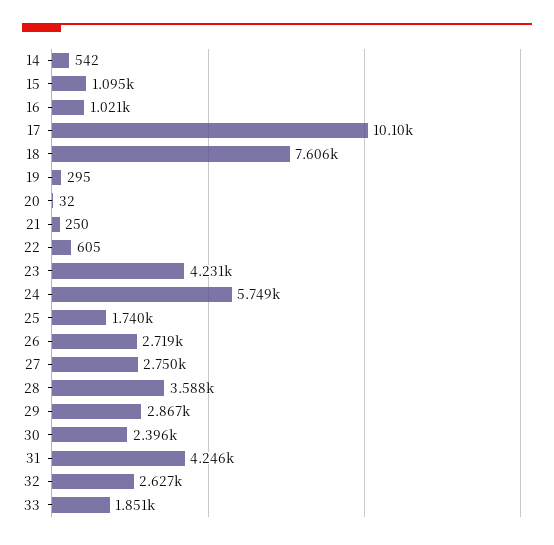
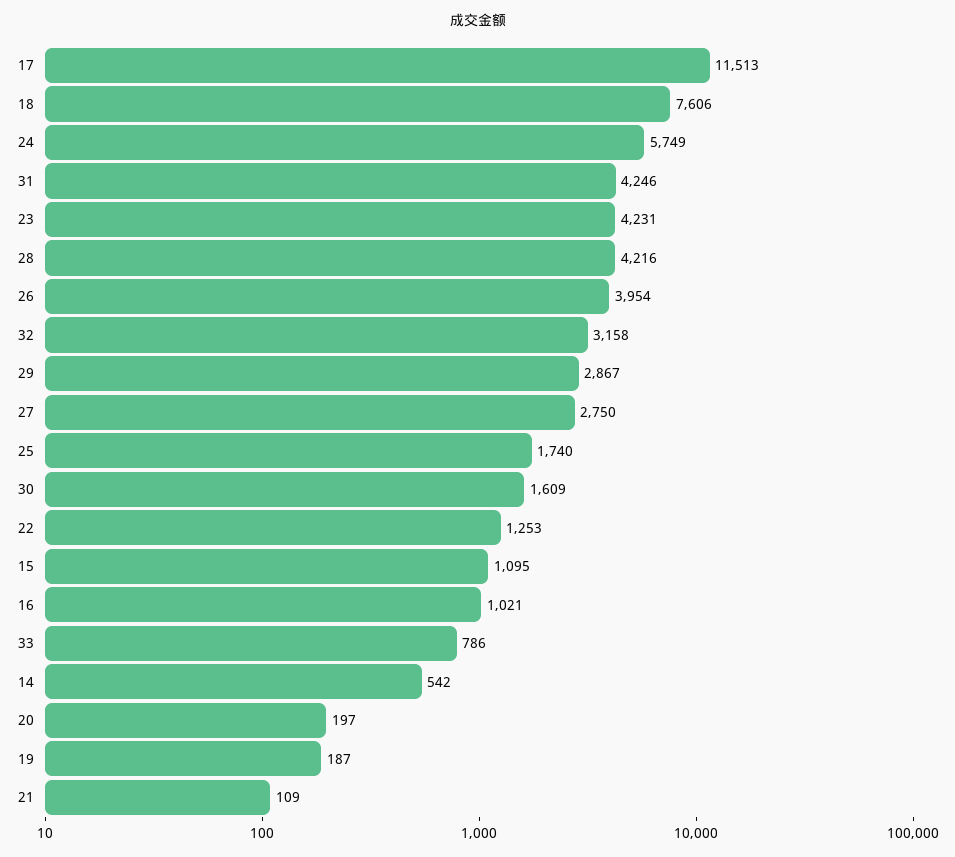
17: 10100 -> 11513
19: 295 -> 187
20: 32 -> 197
21: 250 -> 109
22: 605 -> 1253
26: 2719 -> 3954
28: 3588 -> 4216
30: 2396 -> 1609
32: 2627 -> 3158
33: 1851 -> 786

